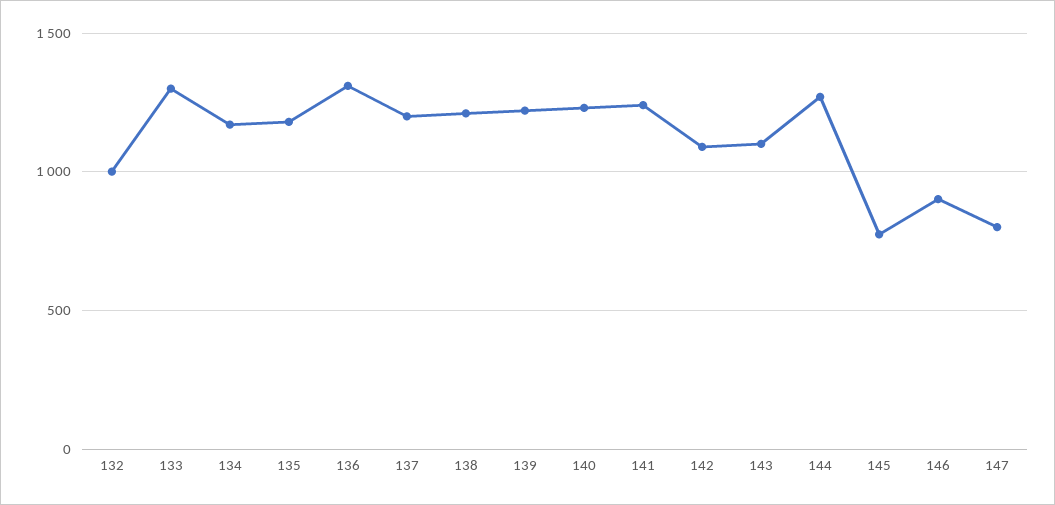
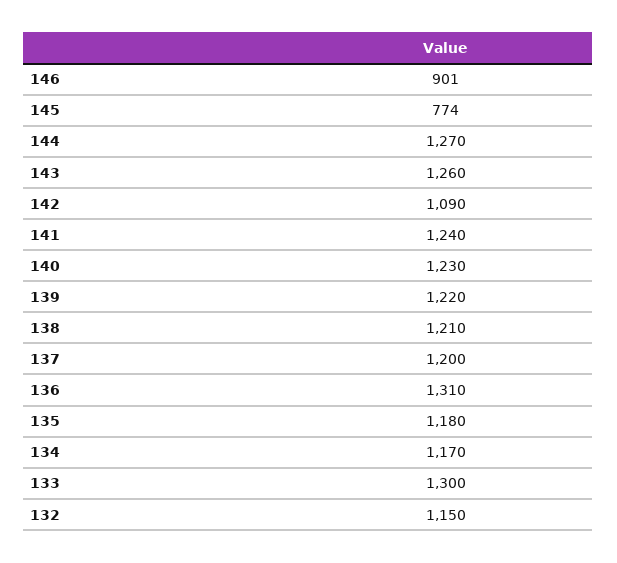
132: 1000 -> 1150
143: 1100 -> 1260
147: 800 -> none

